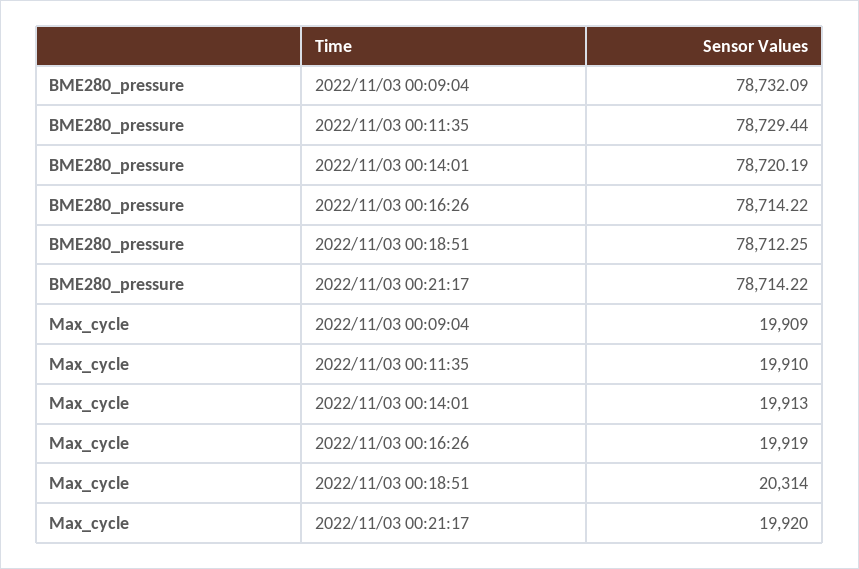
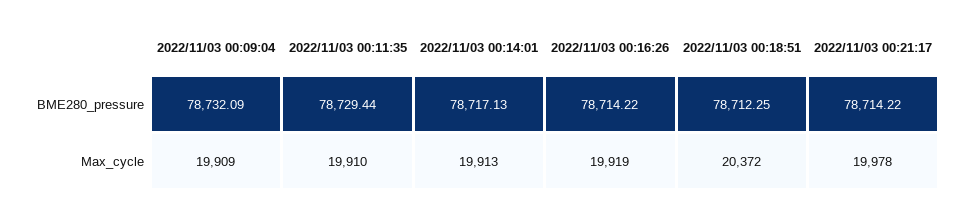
BME280_pressure, 2022/11/03 00:14:01: 78720.19 -> 78717.13
Max_cycle, 2022/11/03 00:18:51: 20314 -> 20372
Max_cycle, 2022/11/03 00:21:17: 19920 -> 19978

